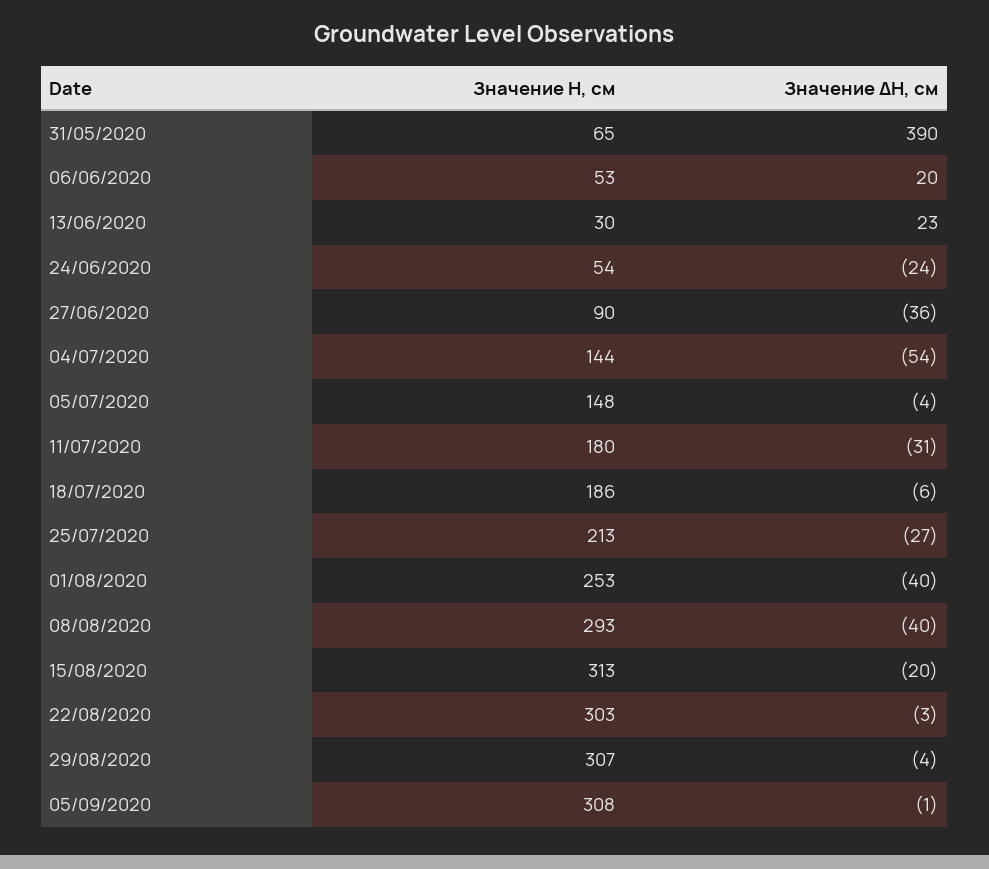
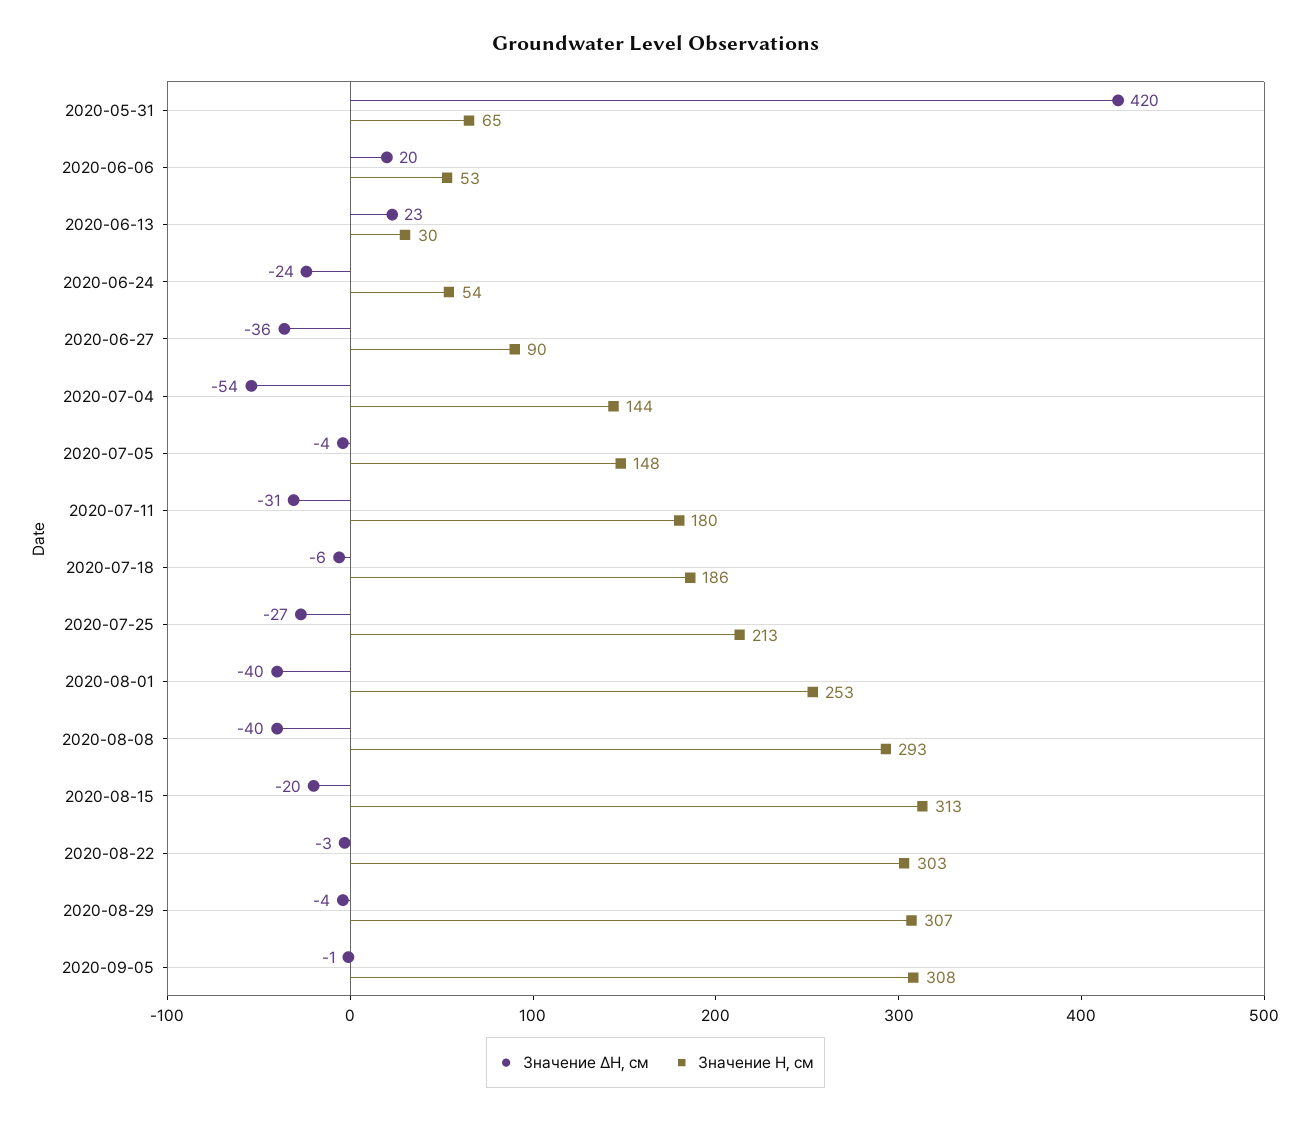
Значение ΔH, см, 31/05/2020: 390 -> 420

